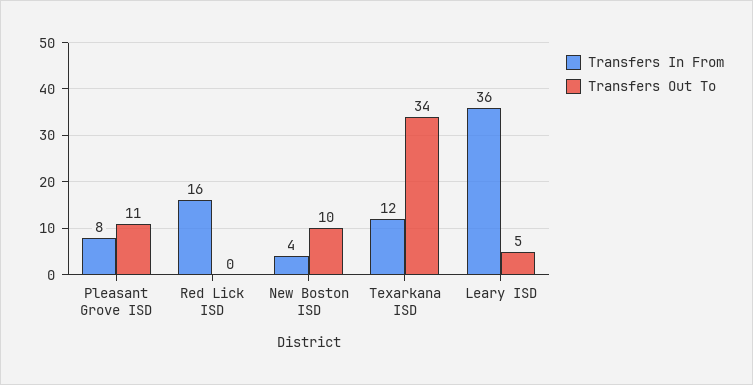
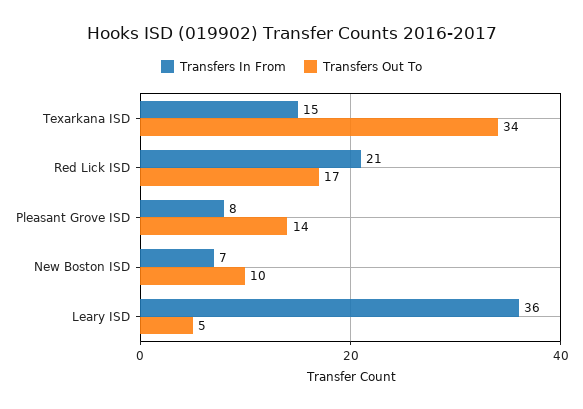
Transfers Out To, Pleasant Grove ISD: 11 -> 14
Transfers In From, Red Lick ISD: 16 -> 21
Transfers Out To, Red Lick ISD: 0 -> 17
Transfers In From, New Boston ISD: 4 -> 7
Transfers In From, Texarkana ISD: 12 -> 15

